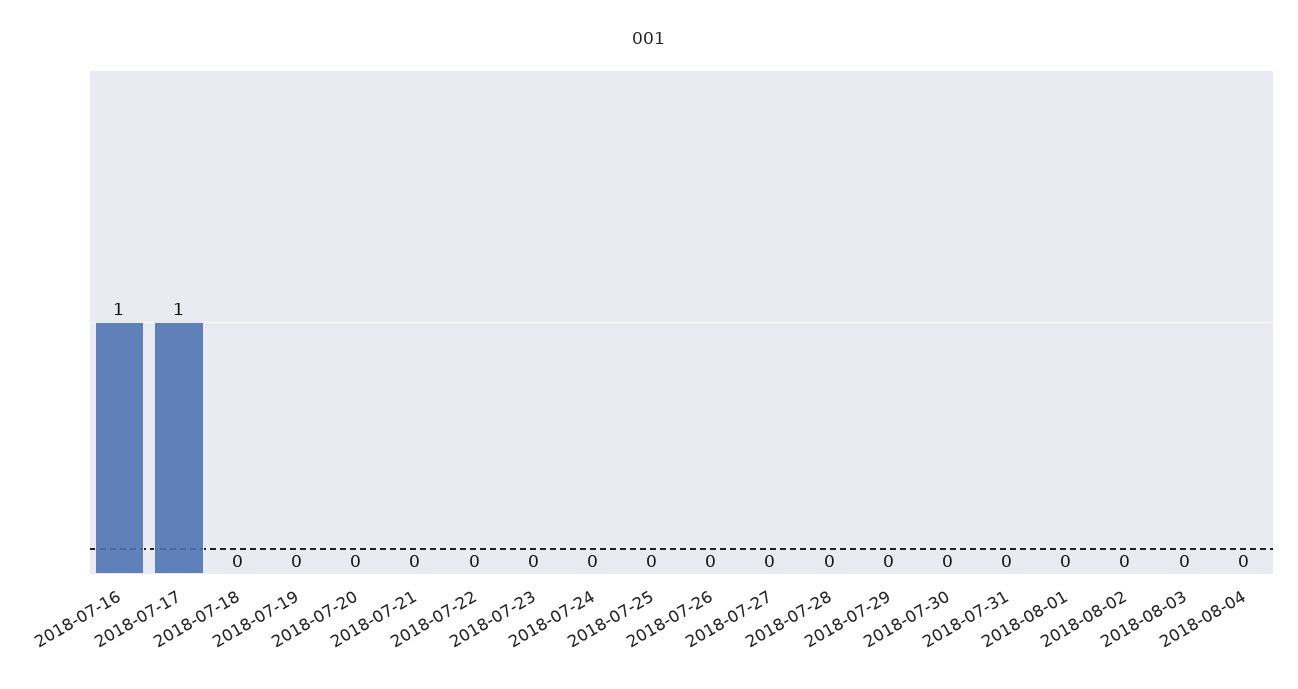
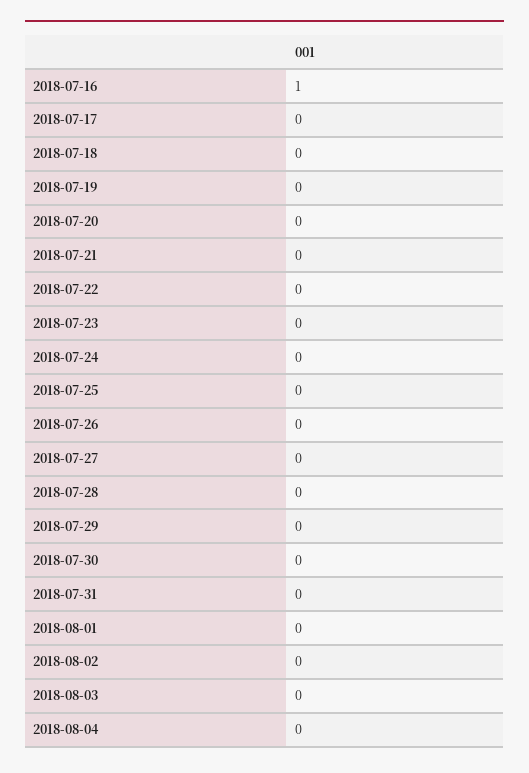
2018-07-17: 1 -> 0

